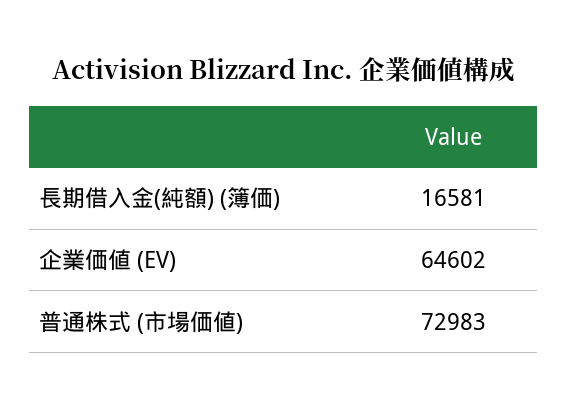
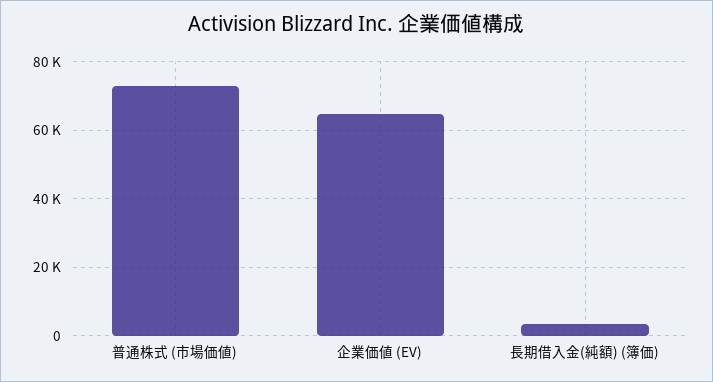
長期借入金(純額) (簿価): 16581 -> 4000

